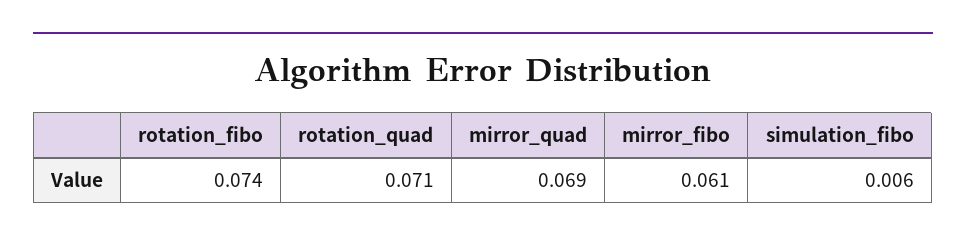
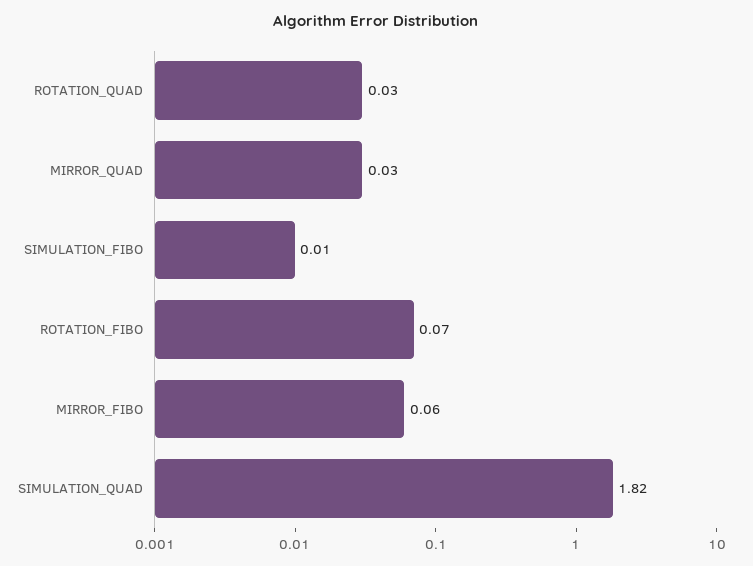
rotation_quad: 0.071 -> 0.03
mirror_quad: 0.069 -> 0.03
SIMULATION_QUAD: none -> 1.82

